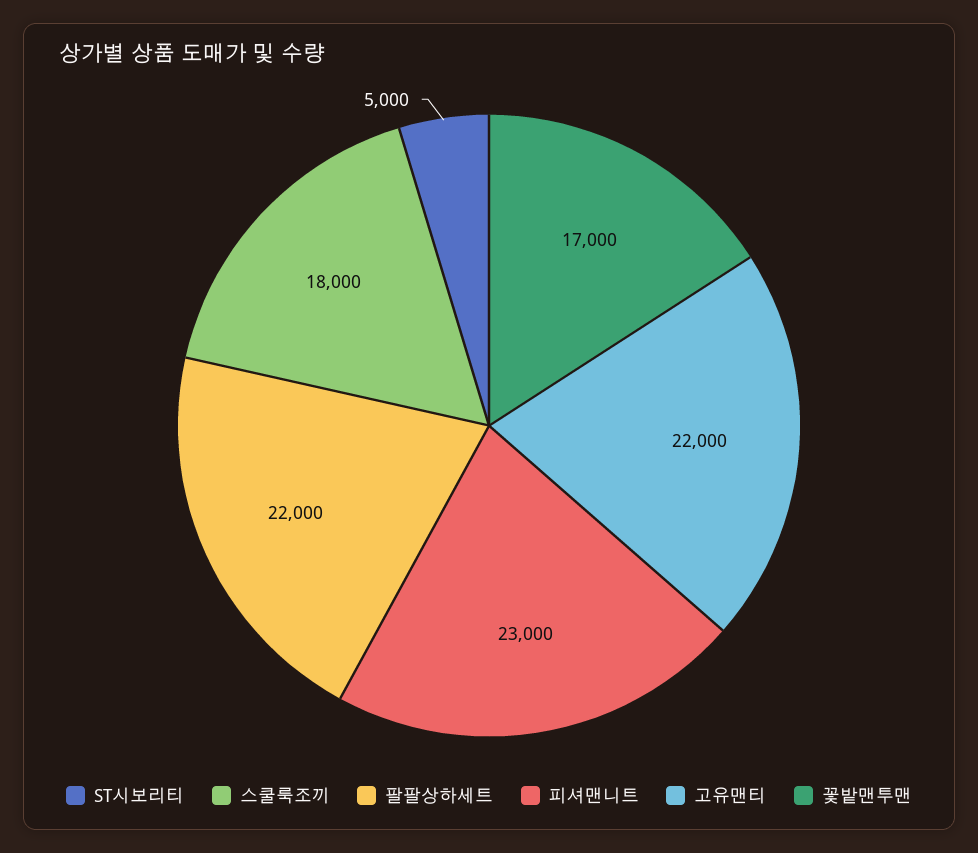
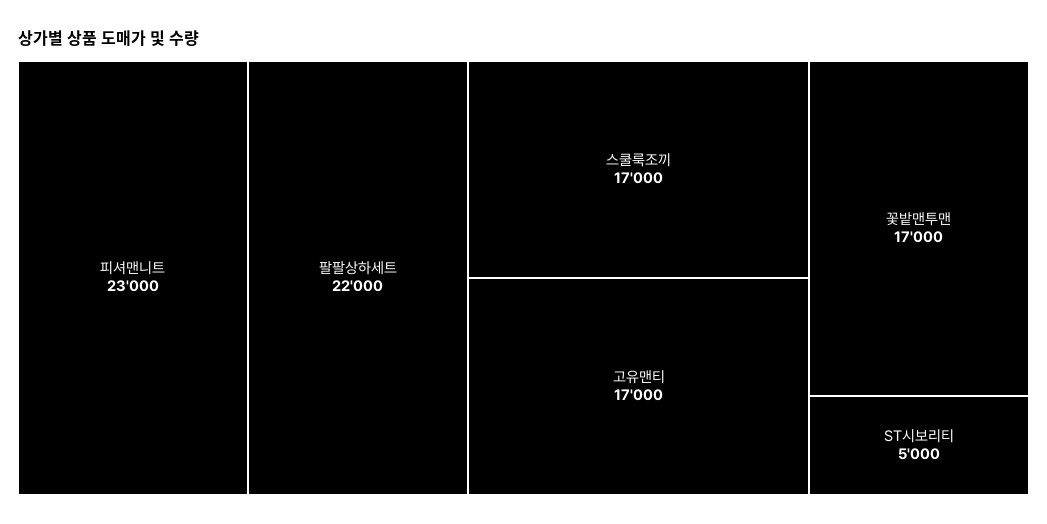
스쿨룩조끼: 18000 -> 17000
고유맨티: 22000 -> 17000

